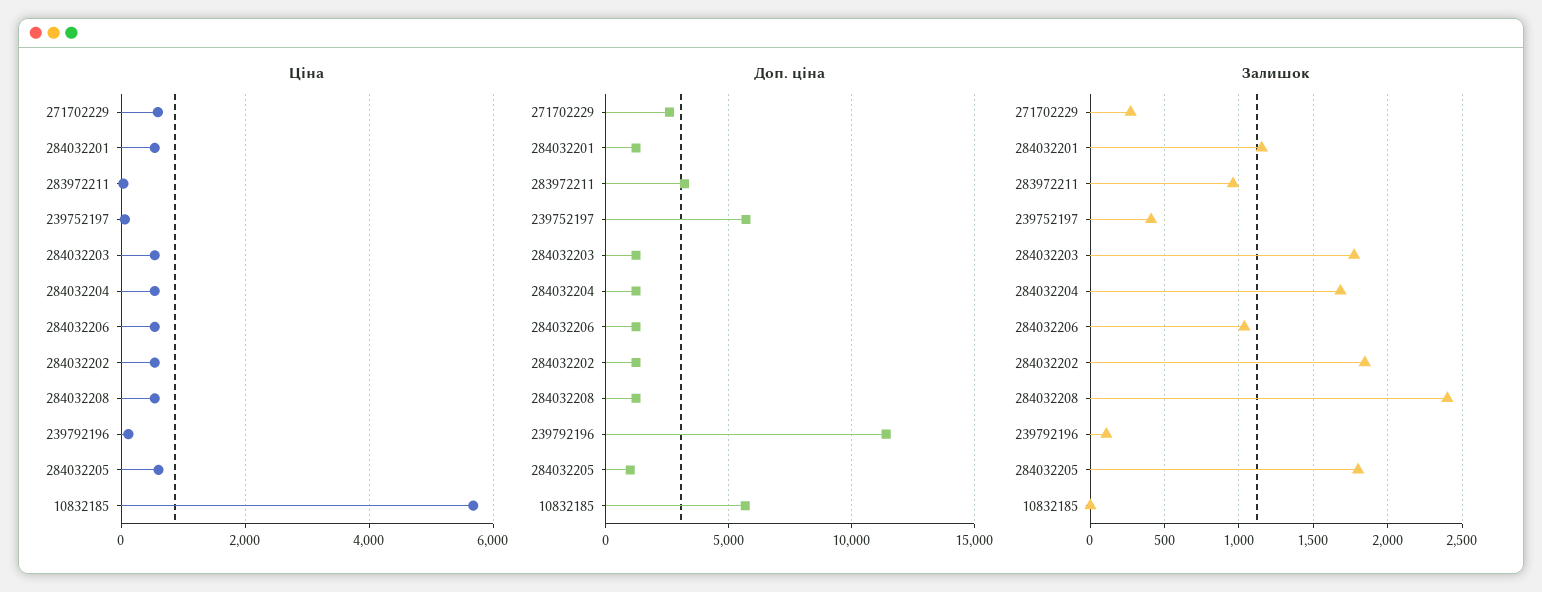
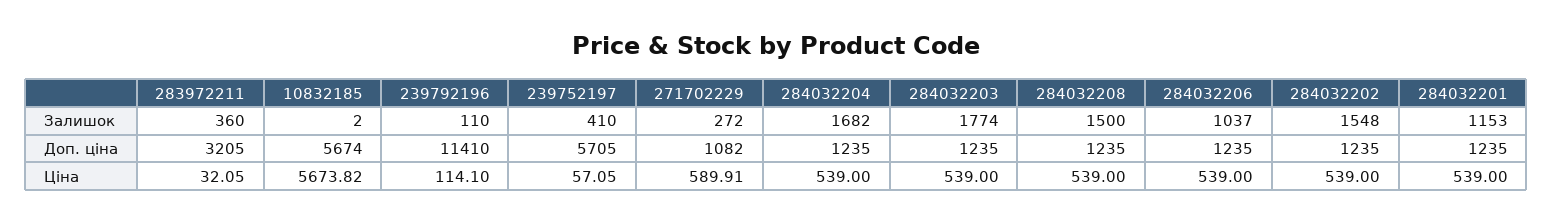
Ціна, 284032205: 600 -> none
Доп. ціна, 271702229: 2500 -> 1082
Доп. ціна, 284032205: 1000 -> none
Залишок, 283972211: 950 -> 360
Залишок, 284032202: 1850 -> 1548
Залишок, 284032208: 2400 -> 1500
Залишок, 284032205: 1800 -> none

